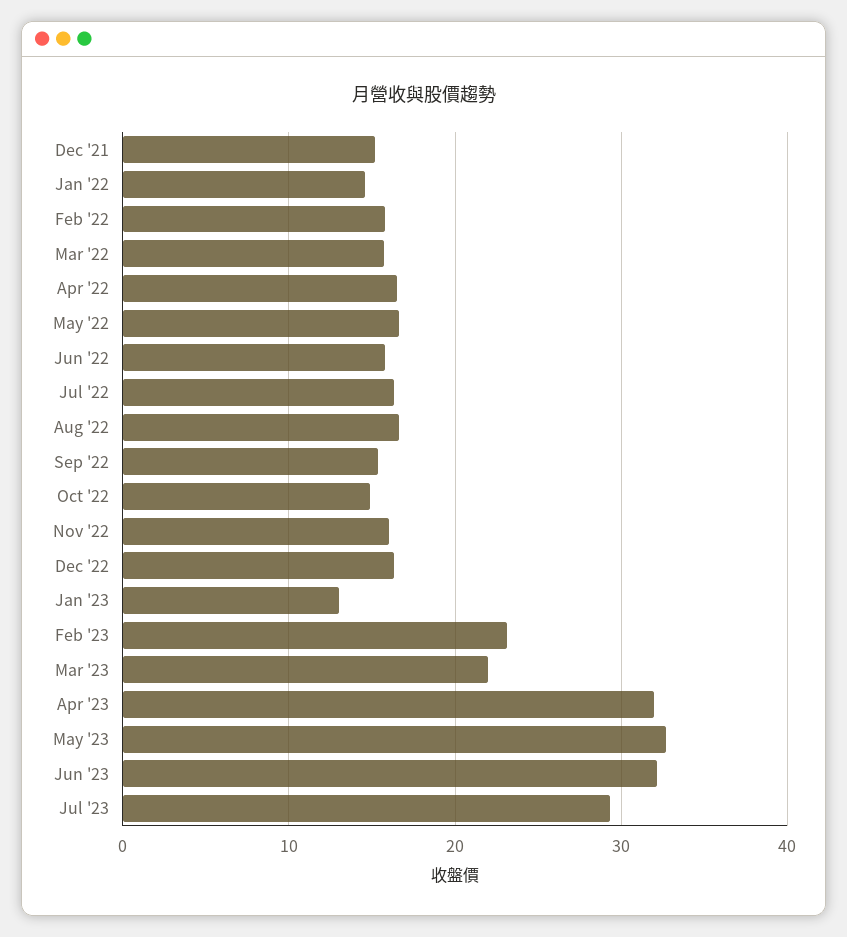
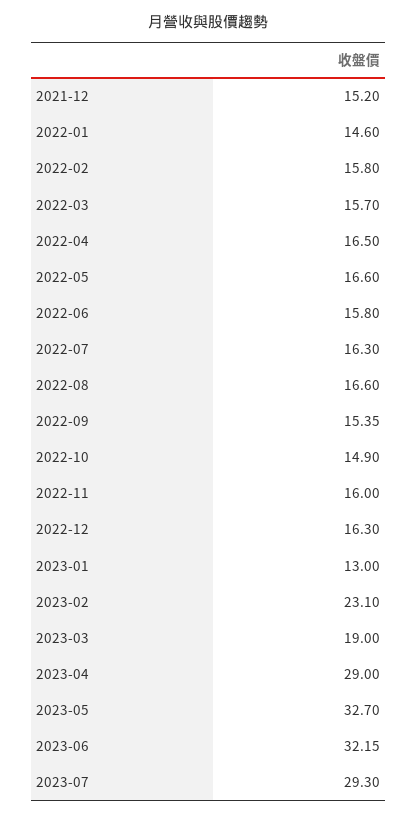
Mar '23: 22 -> 19
Apr '23: 32 -> 29

